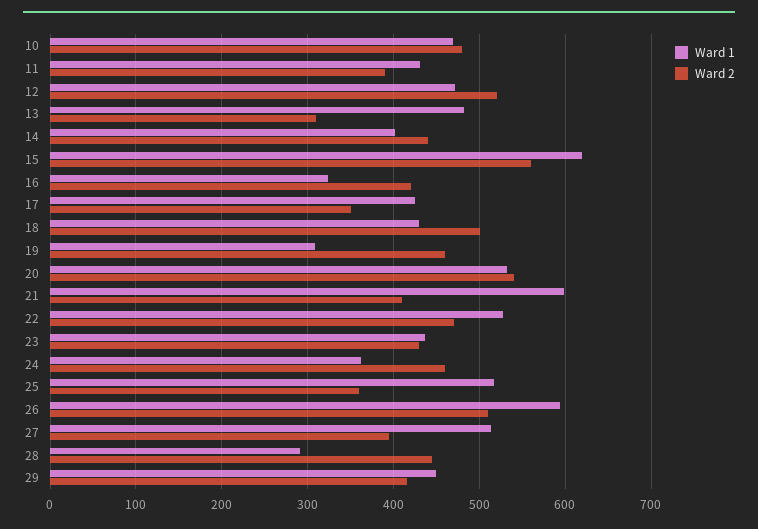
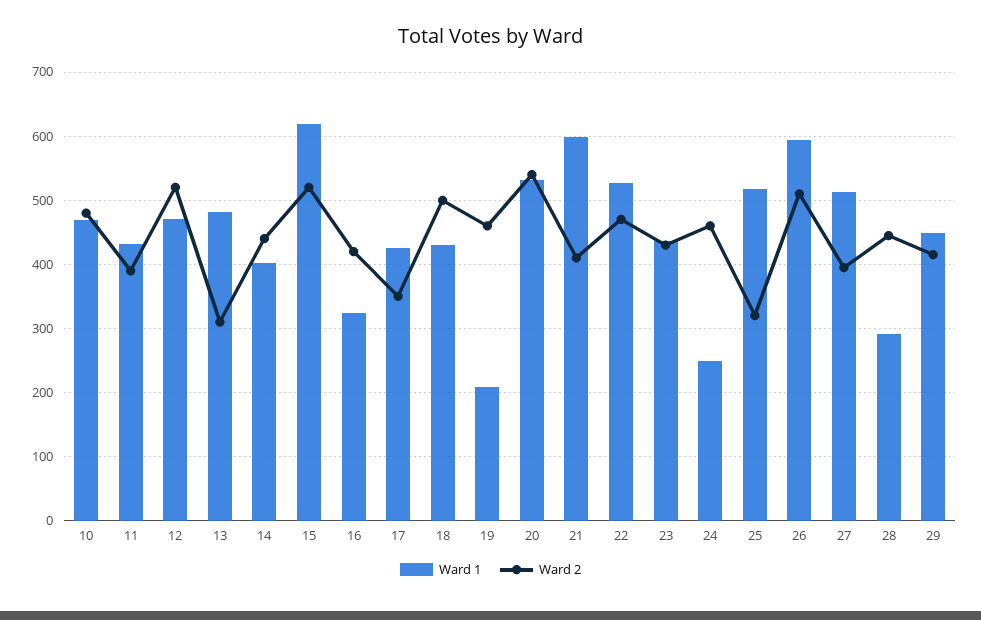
Ward 2, 15: 560 -> 520
Ward 1, 19: 310 -> 210
Ward 1, 24: 360 -> 250
Ward 2, 25: 360 -> 320

